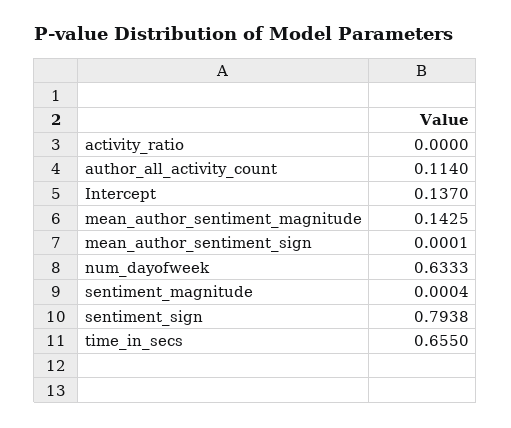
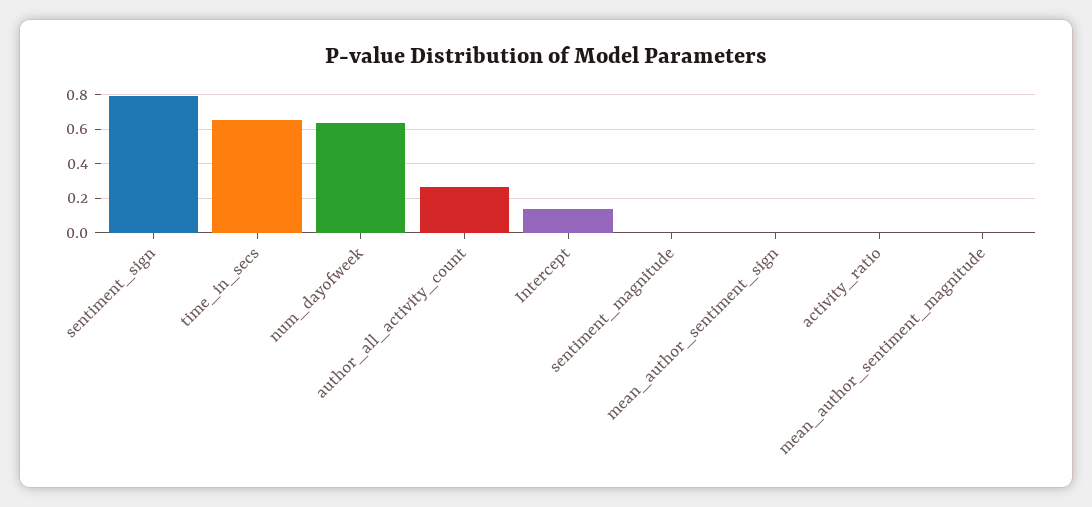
author_all_activity_count: 0.114 -> 0.25
mean_author_sentiment_magnitude: 0.1425 -> 0

